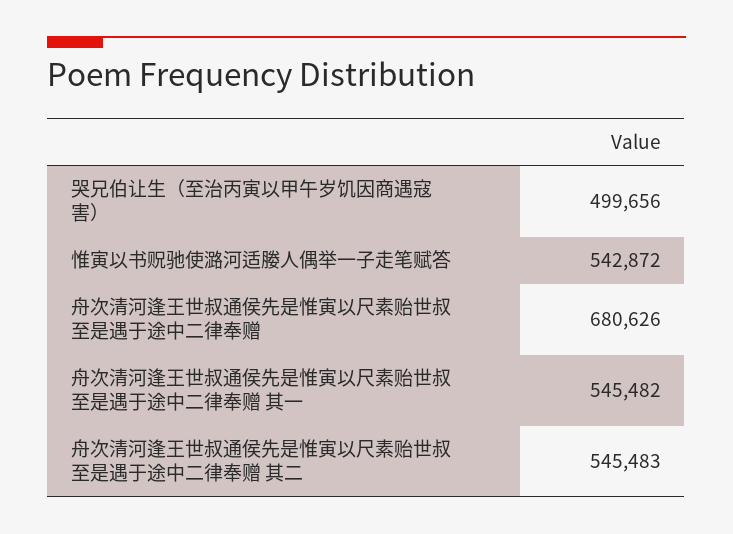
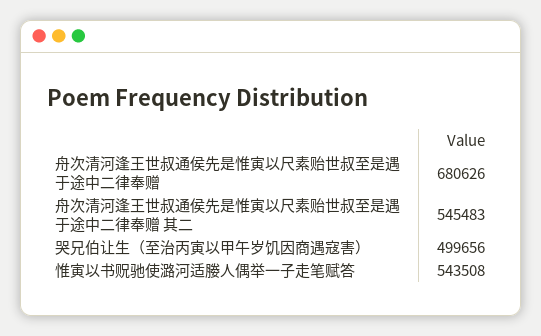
惟寅以书贶驰使潞河适媵人偶举一子走笔赋答: 542872 -> 543508
舟次清河逢王世叔通侯先是惟寅以尺素贻世叔至是遇于途中二律奉赠 其一: 545482 -> none

